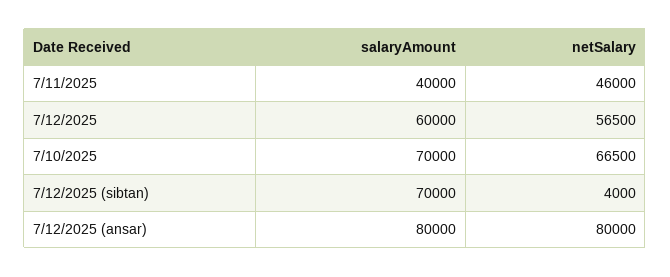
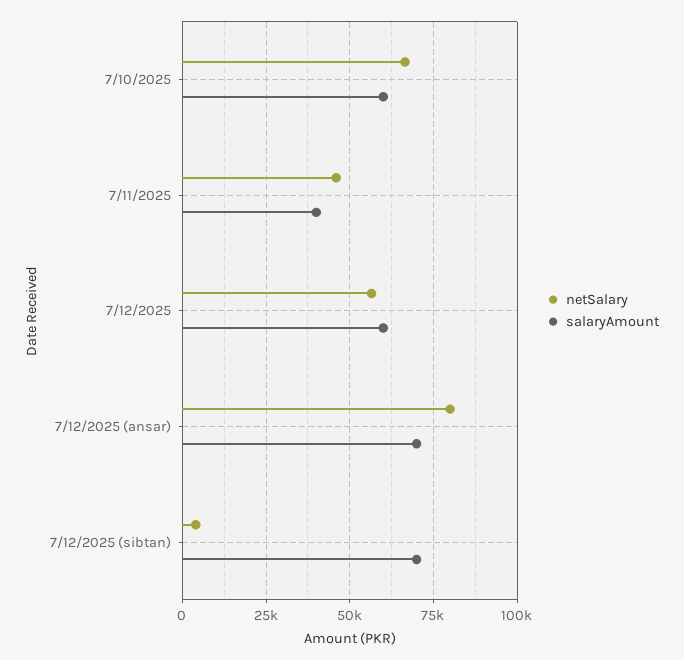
salaryAmount, 7/10/2025: 70000 -> 60000
salaryAmount, 7/12/2025 (ansar): 80000 -> 70000

